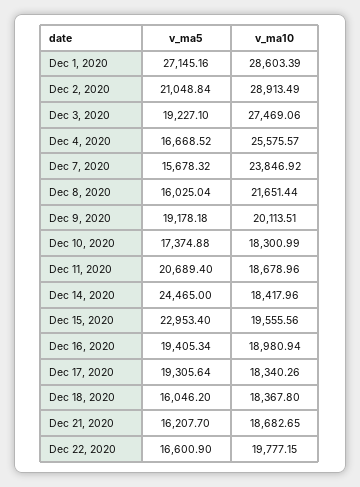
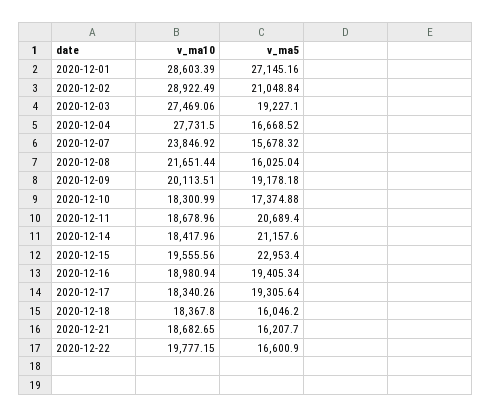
v_ma10, Dec 2, 2020: 28913.49 -> 28922.49
v_ma10, Dec 4, 2020: 25575.57 -> 27731.5
v_ma5, Dec 14, 2020: 24465 -> 21157.6

